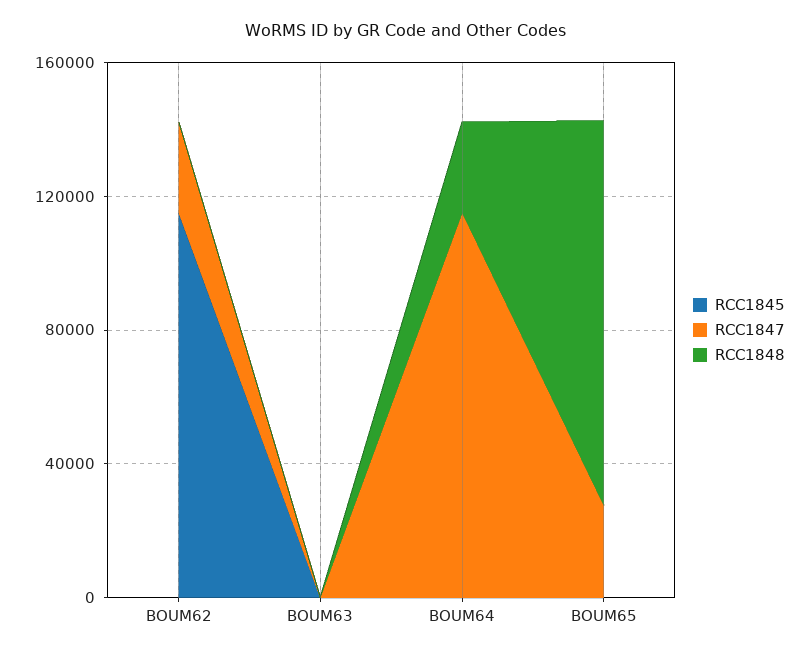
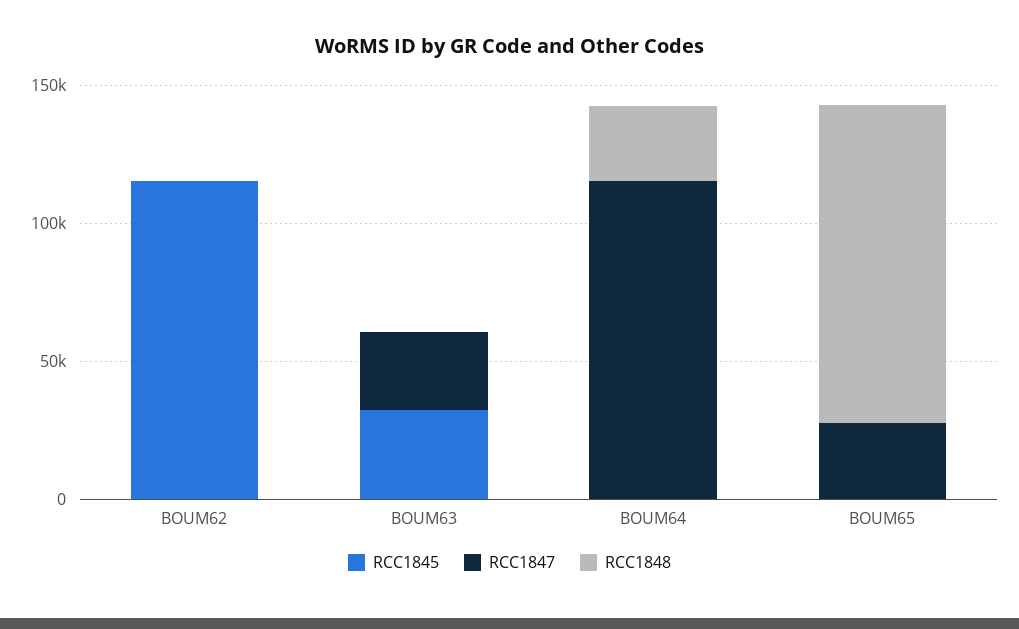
RCC1847, BOUM62: 30000 -> 0
RCC1845, BOUM63: 0 -> 30000
RCC1847, BOUM63: 0 -> 30000

